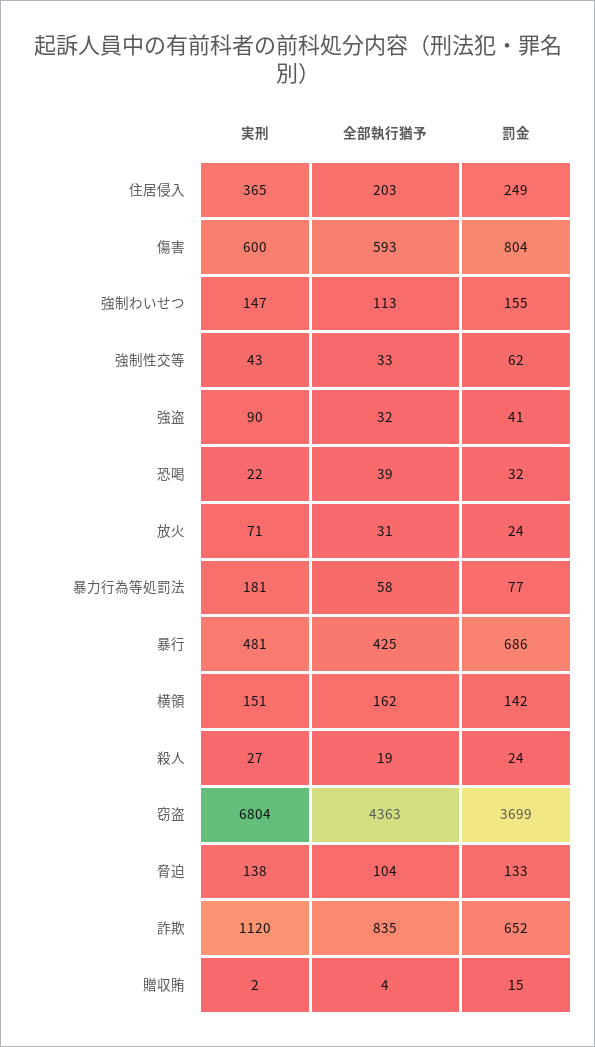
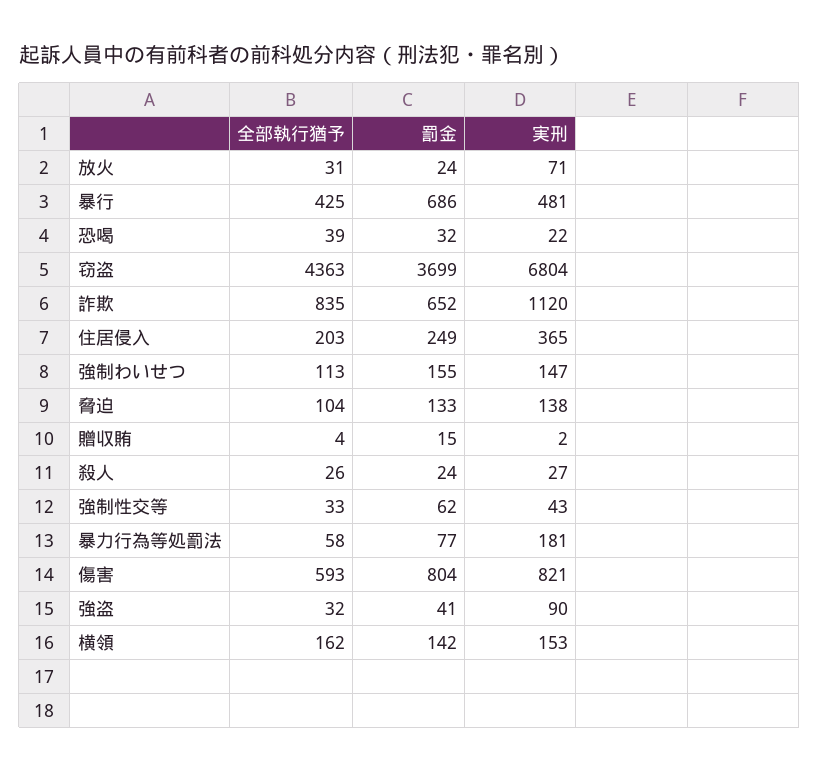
実刑, 傷害: 600 -> 821
実刑, 横領: 151 -> 153
全部執行猶予, 殺人: 19 -> 26

